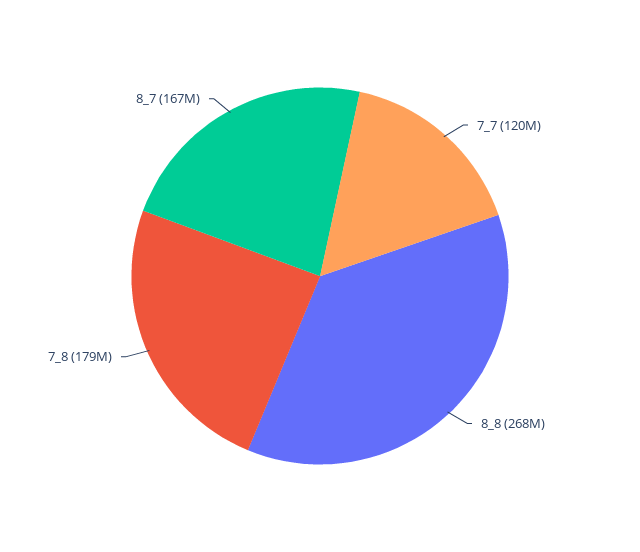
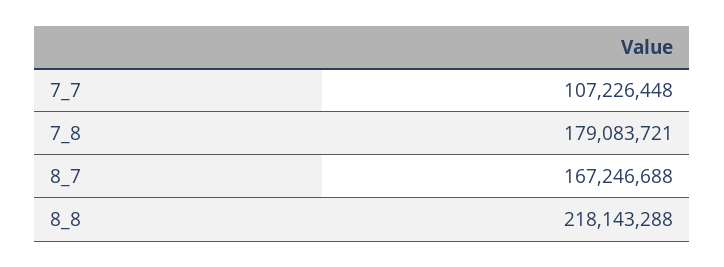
7_7: 120000000 -> 107226448
8_8: 268000000 -> 218143288

